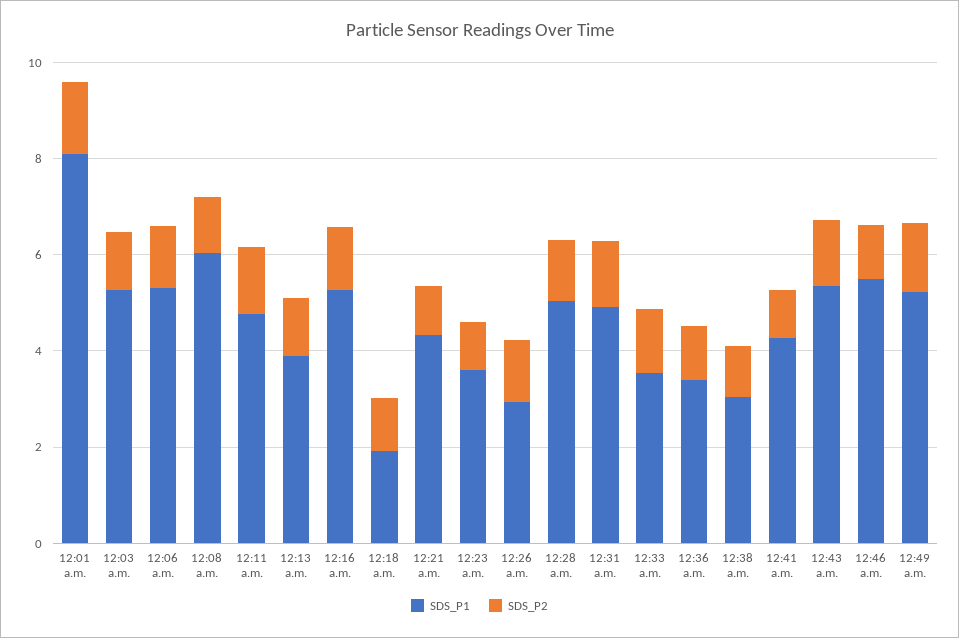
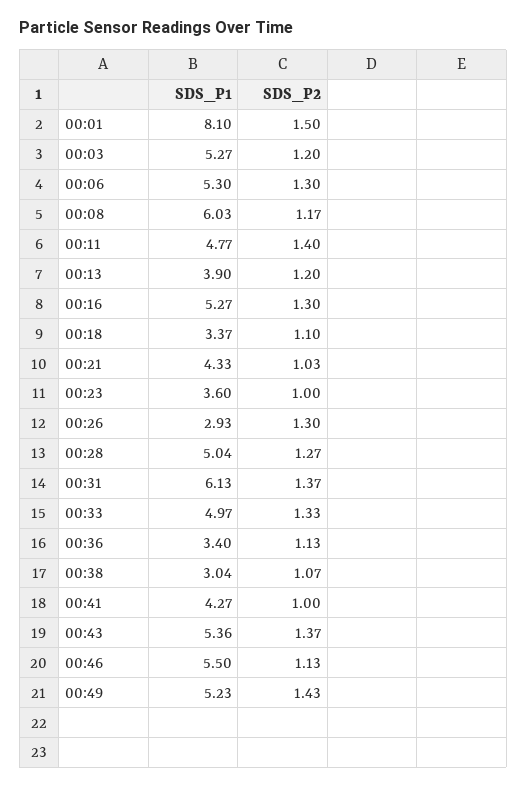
SDS_P1, 12:18 a.m.: 2 -> 3.37
SDS_P1, 12:31 a.m.: 5 -> 6.13
SDS_P1, 12:33 a.m.: 3.5 -> 4.97

